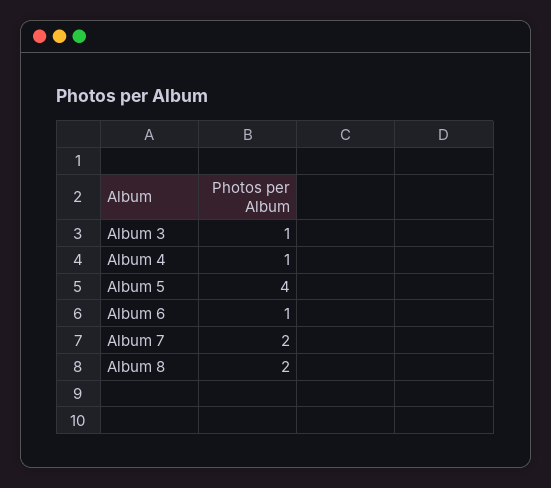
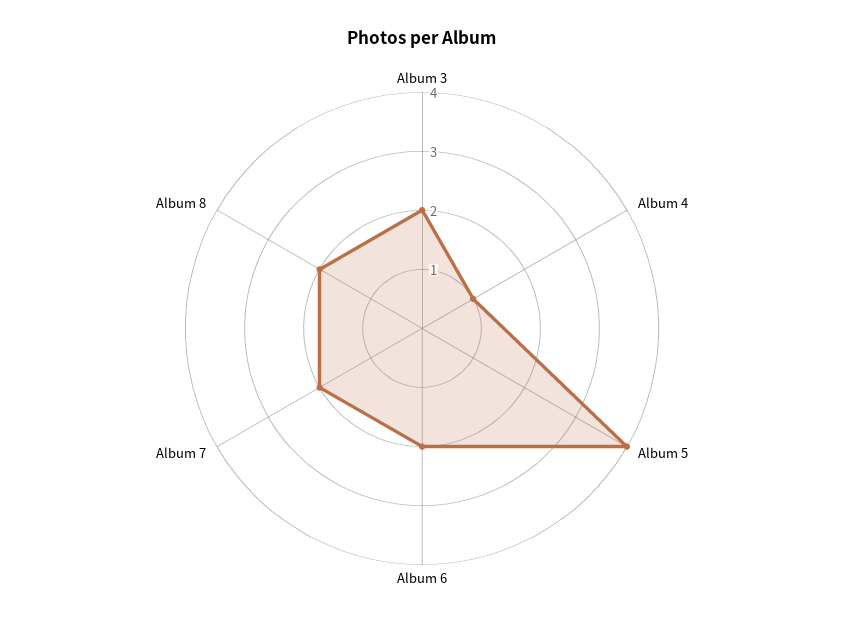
Album 3: 1 -> 2
Album 6: 1 -> 2

